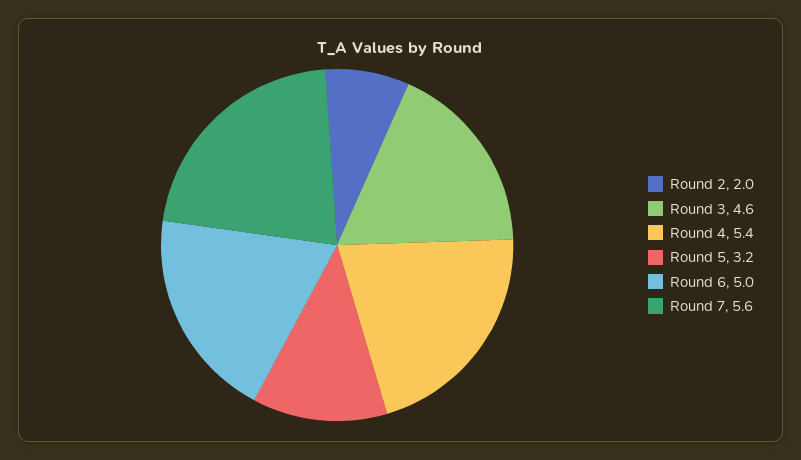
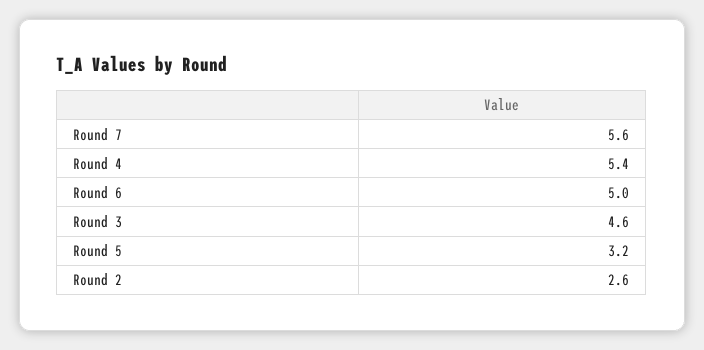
Round 2: 2 -> 2.6

